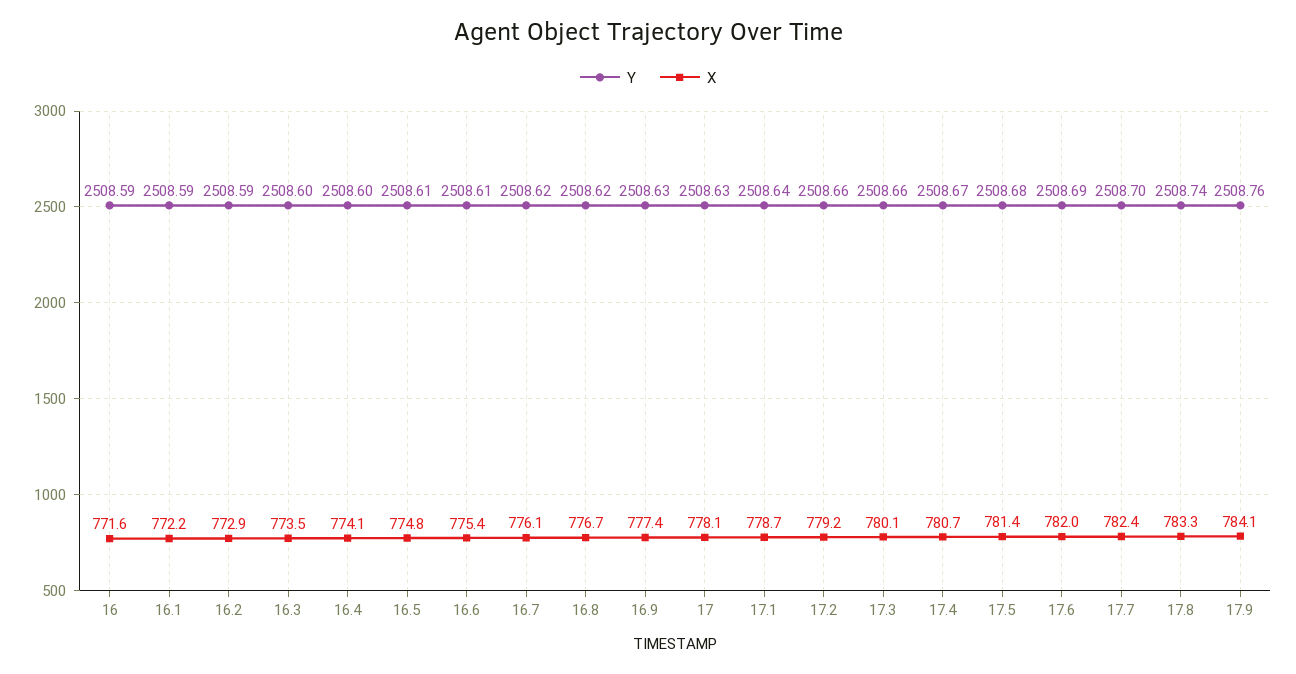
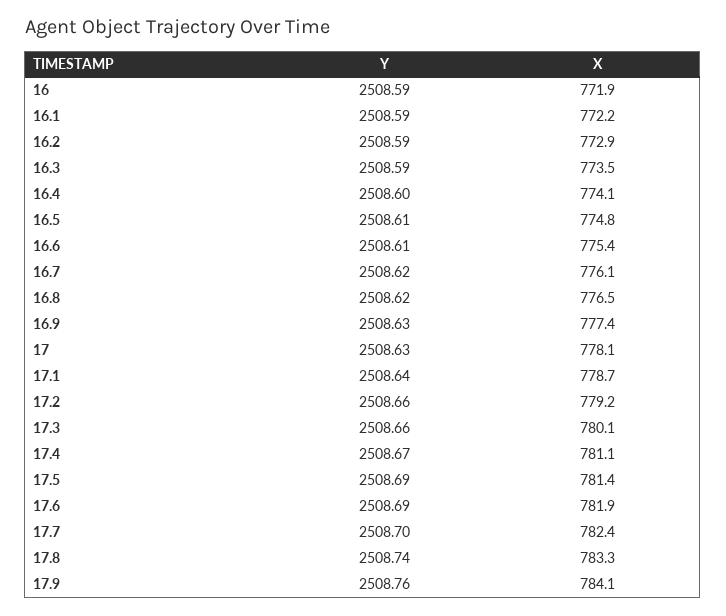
X, 16: 771.6 -> 771.9
Y, 16.3: 2508.6 -> 2508.59
X, 16.8: 776.7 -> 776.5
X, 17.4: 780.7 -> 781.1
Y, 17.5: 2508.68 -> 2508.69
X, 17.6: 782 -> 781.9

